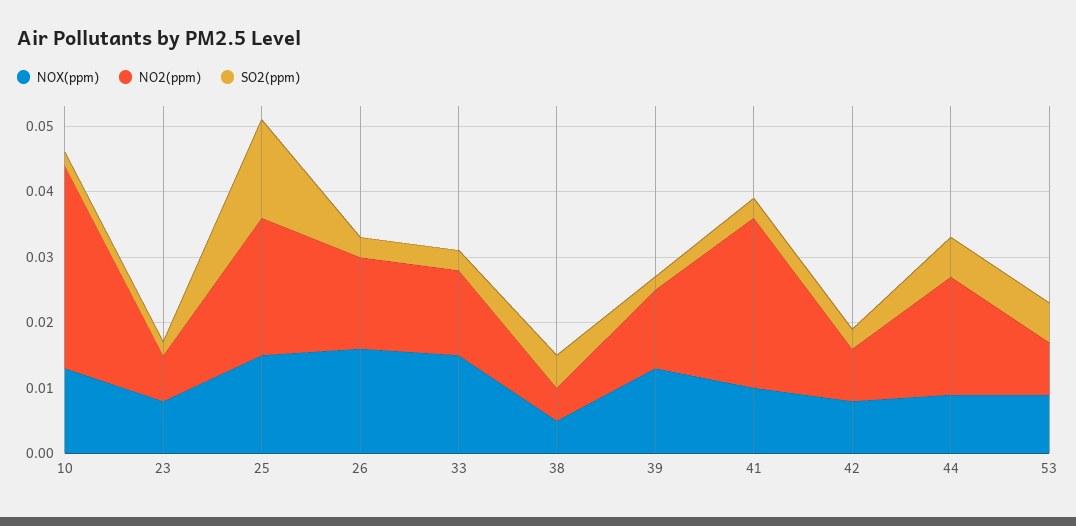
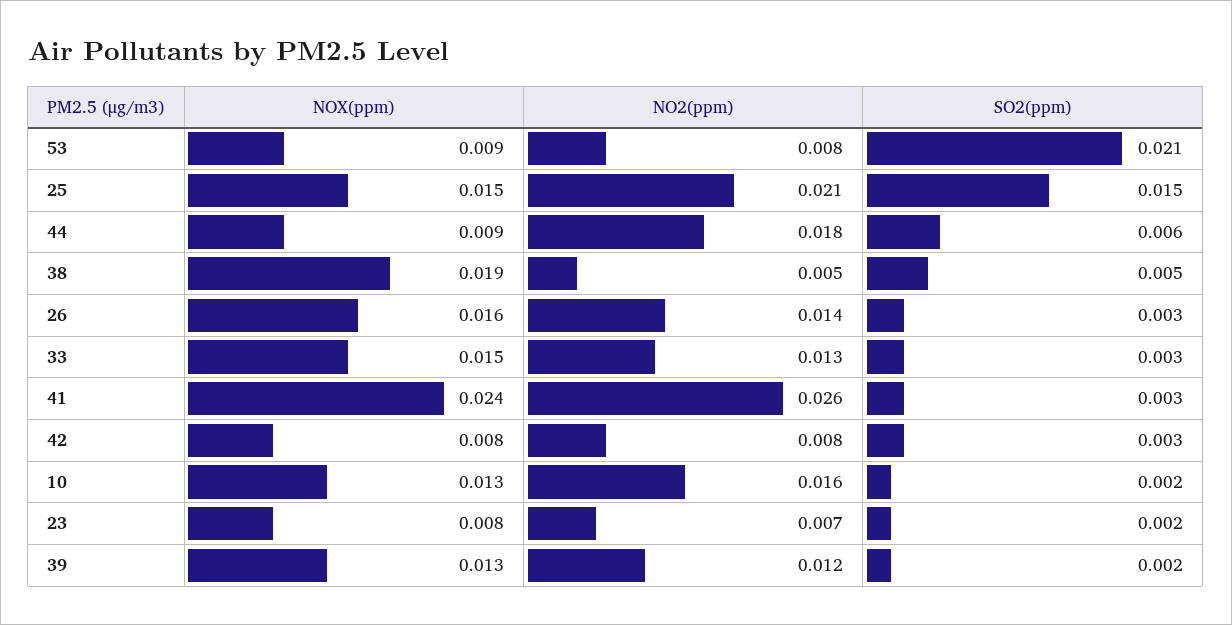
NO2(ppm), 10: 0.03 -> 0.016
NOX(ppm), 38: 0.005 -> 0.019
NOX(ppm), 41: 0.01 -> 0.024
SO2(ppm), 53: 0.005 -> 0.021

